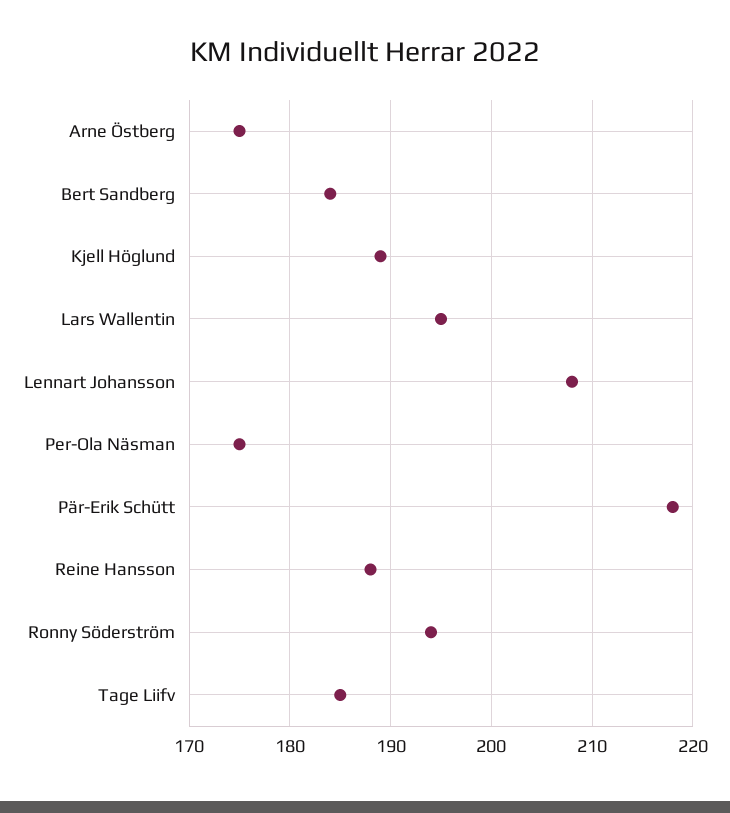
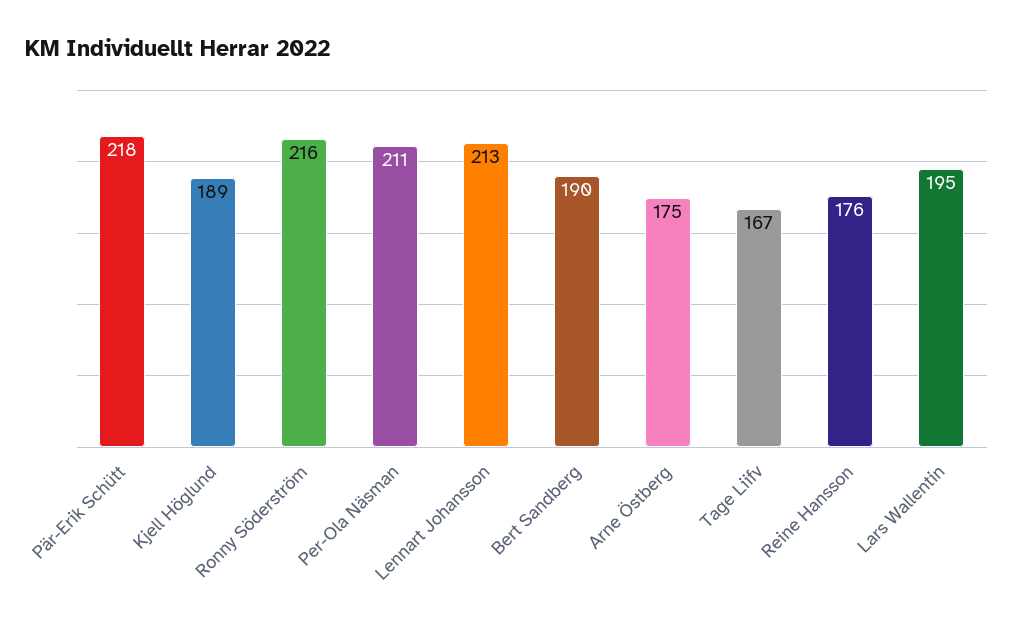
Bert Sandberg: 184 -> 190
Lennart Johansson: 208 -> 213
Per-Ola Näsman: 175 -> 211
Reine Hansson: 188 -> 176
Ronny Söderström: 194 -> 216
Tage Liifv: 185 -> 167

